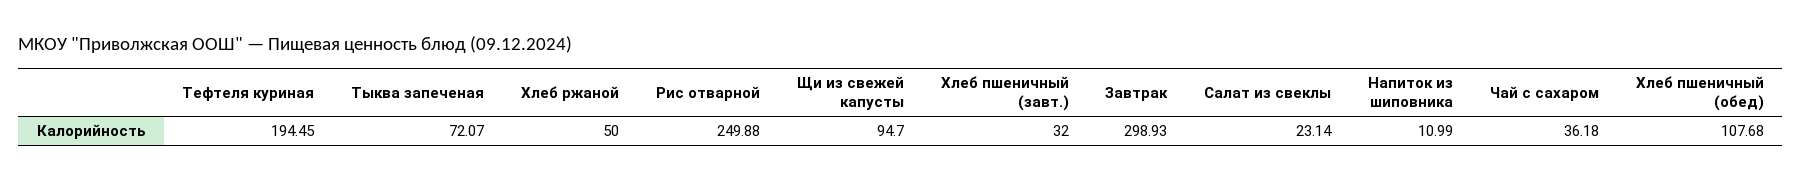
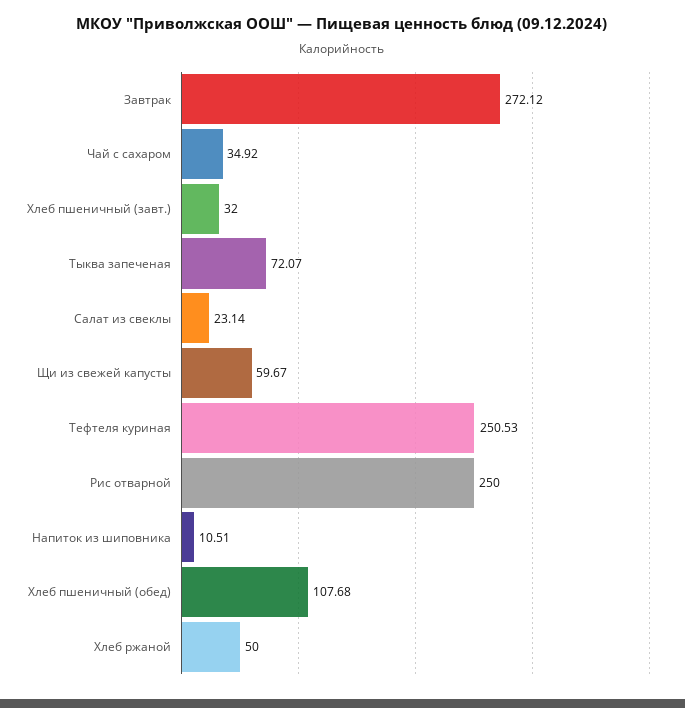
Тефтеля куриная: 194.45 -> 250.53
Рис отварной: 249.88 -> 250
Щи из свежей капусты: 94.7 -> 59.67
Завтрак: 298.93 -> 272.12
Напиток из шиповника: 10.99 -> 10.51
Чай с сахаром: 36.18 -> 34.92

